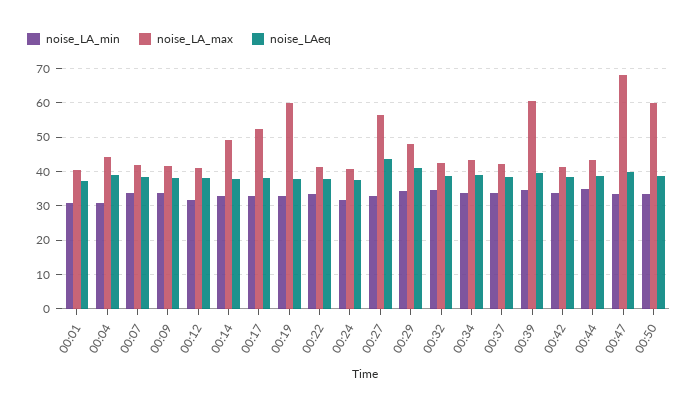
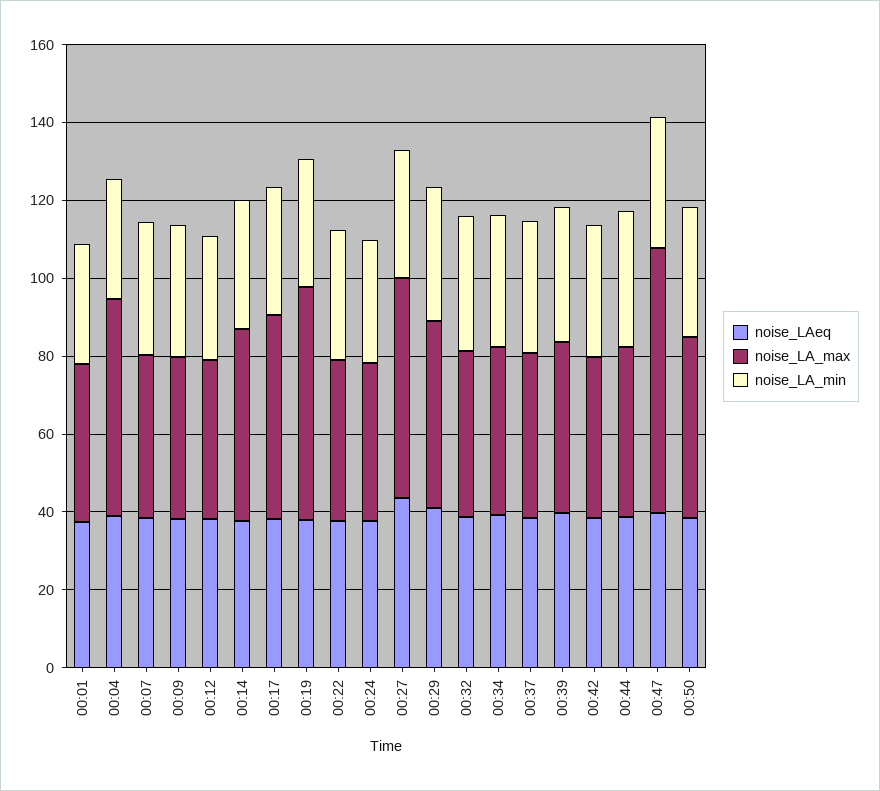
noise_LA_max, 00:04: 44 -> 55
noise_LA_max, 00:39: 60 -> 45
noise_LA_max, 00:50: 60 -> 45

